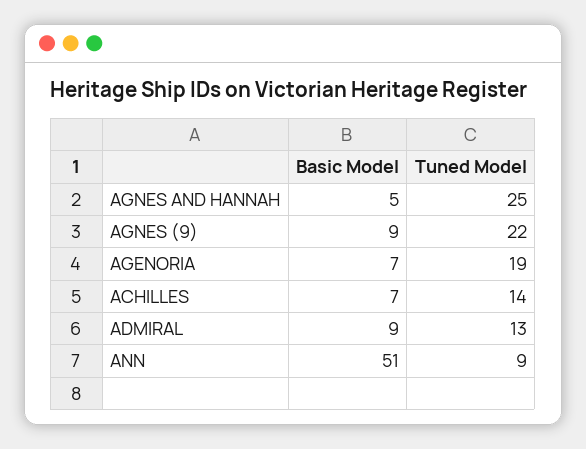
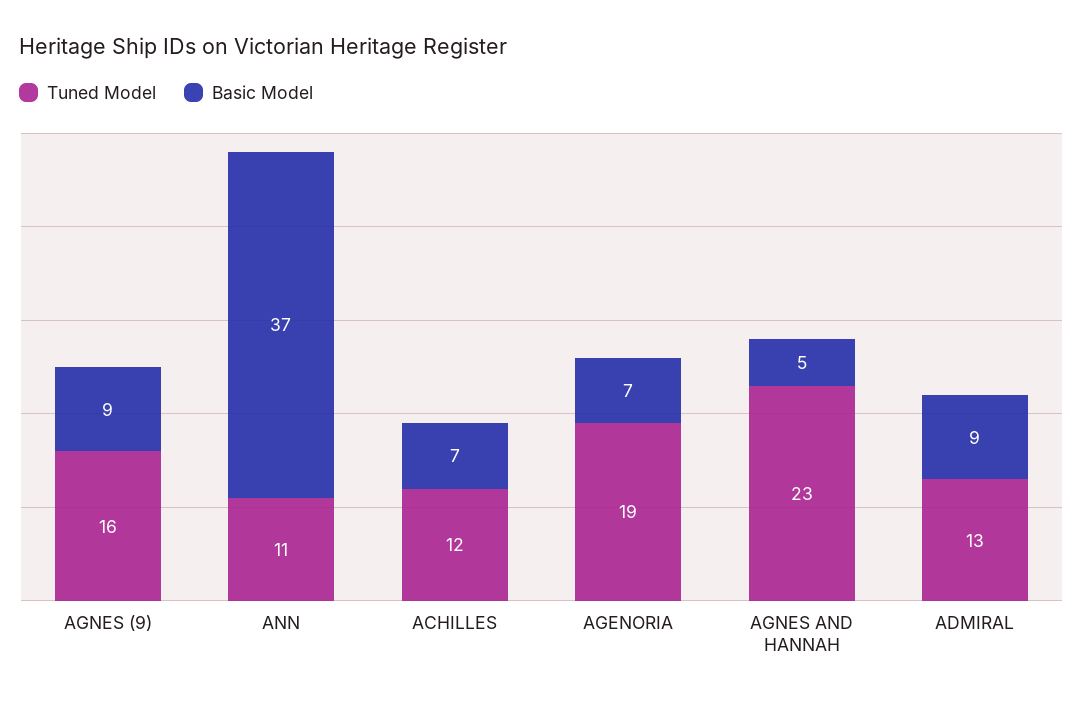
Tuned Model, AGNES AND HANNAH: 25 -> 23
Tuned Model, AGNES (9): 22 -> 16
Tuned Model, ACHILLES: 14 -> 12
Basic Model, ANN: 51 -> 37
Tuned Model, ANN: 9 -> 11

